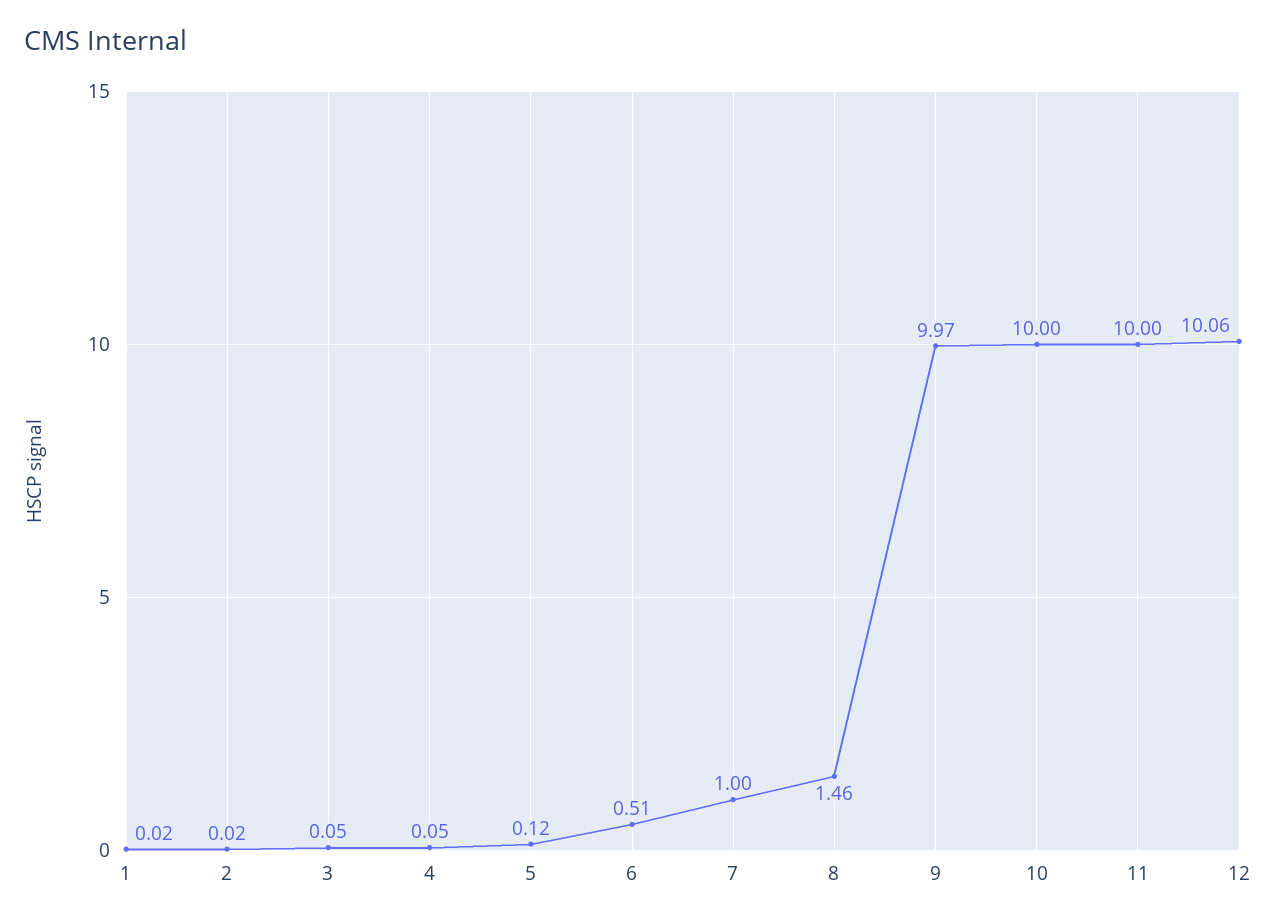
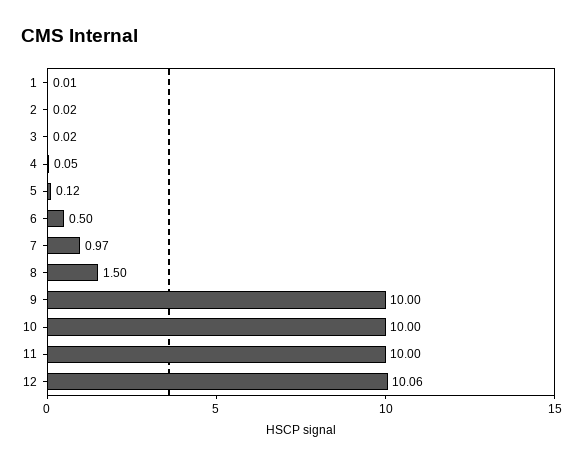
1: 0.02 -> 0.01
3: 0.05 -> 0.02
6: 0.51 -> 0.5
7: 1 -> 0.97
8: 1.46 -> 1.5
9: 9.97 -> 10

